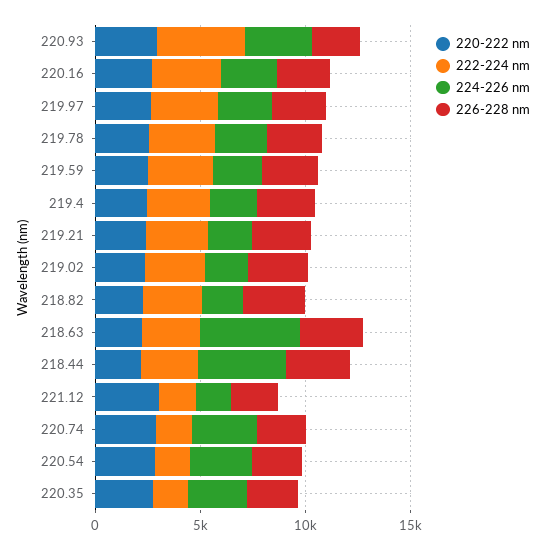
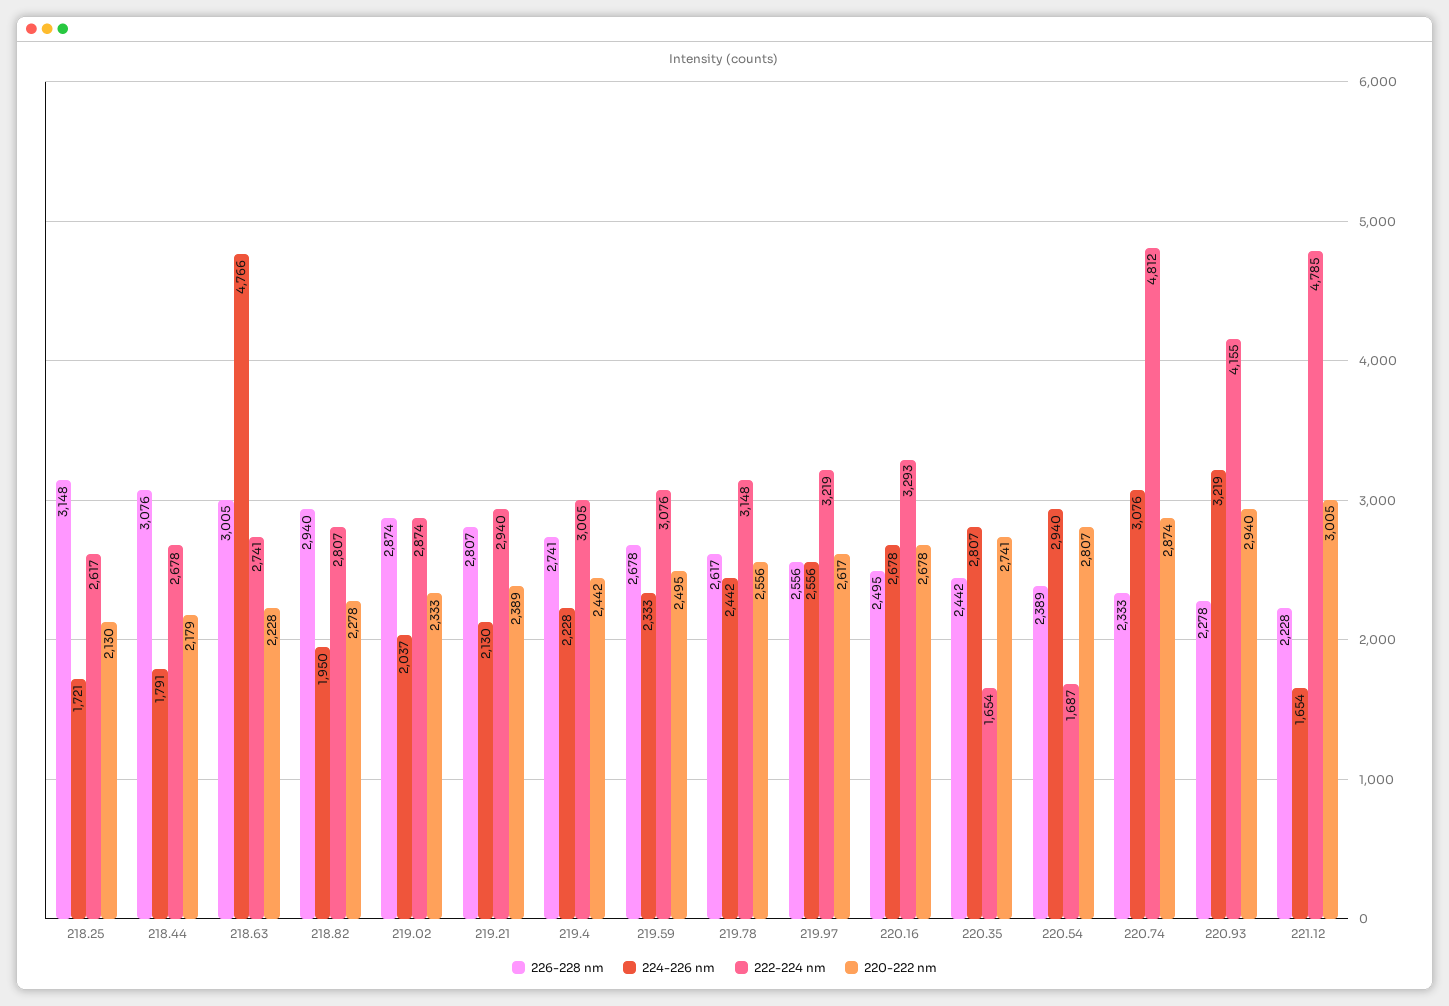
224-226 nm, 218.44: 4000 -> 1791
222-224 nm, 221.12: 2000 -> 4785
222-224 nm, 220.74: 2000 -> 4812
226-228 nm, 218.25: none -> 3148
224-226 nm, 218.25: none -> 1721
222-224 nm, 218.25: none -> 2617
220-222 nm, 218.25: none -> 2130

